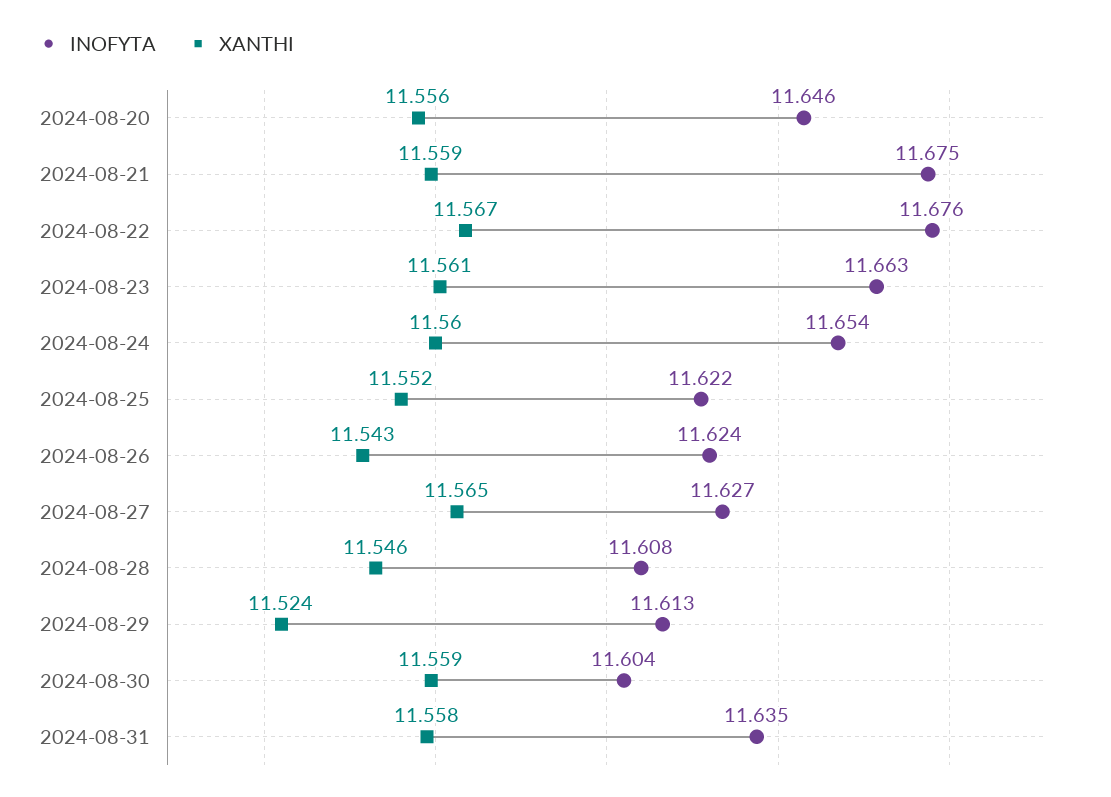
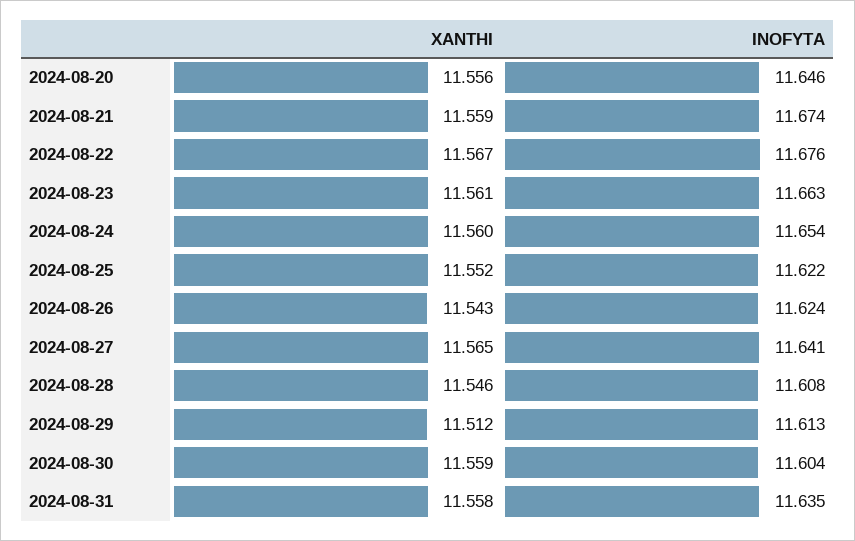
INOFYTA, 2024-08-21: 11.675 -> 11.674
INOFYTA, 2024-08-27: 11.627 -> 11.641
XANTHI, 2024-08-29: 11.524 -> 11.512

